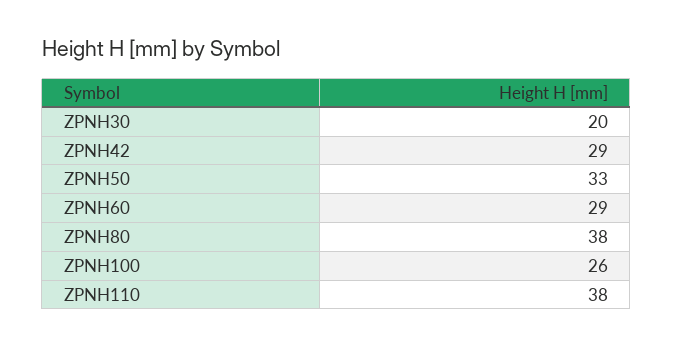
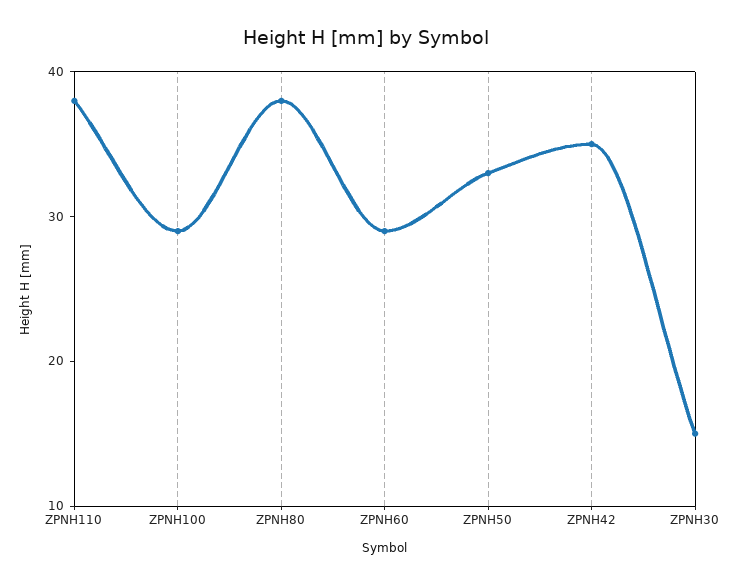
ZPNH30: 20 -> 15
ZPNH42: 29 -> 35
ZPNH100: 26 -> 29

